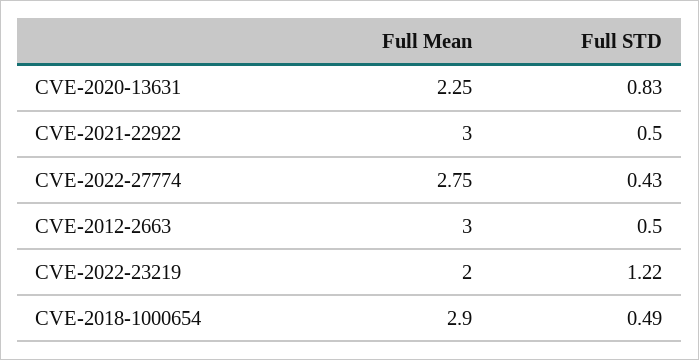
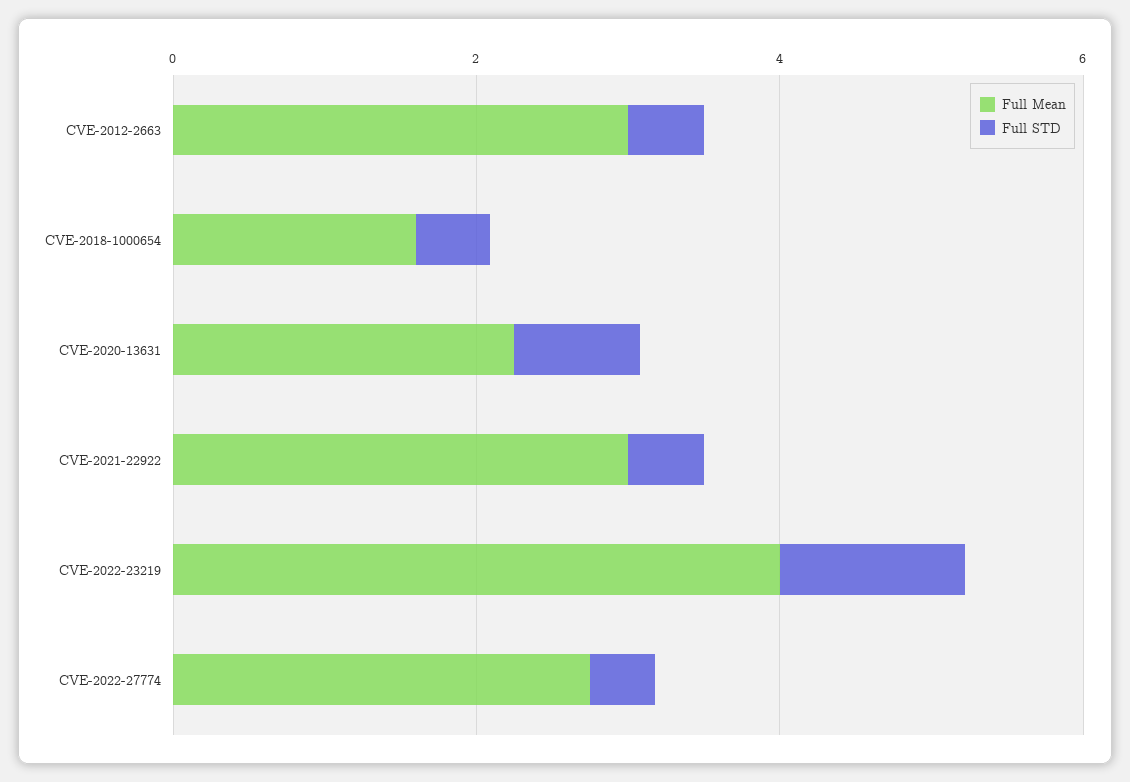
Full Mean, CVE-2022-23219: 2 -> 4
Full Mean, CVE-2018-1000654: 2.9 -> 1.5

